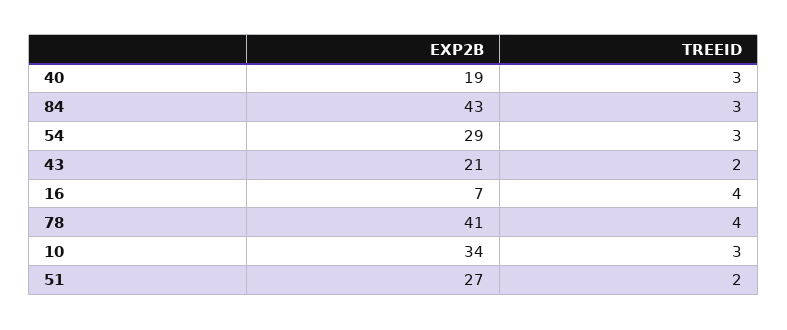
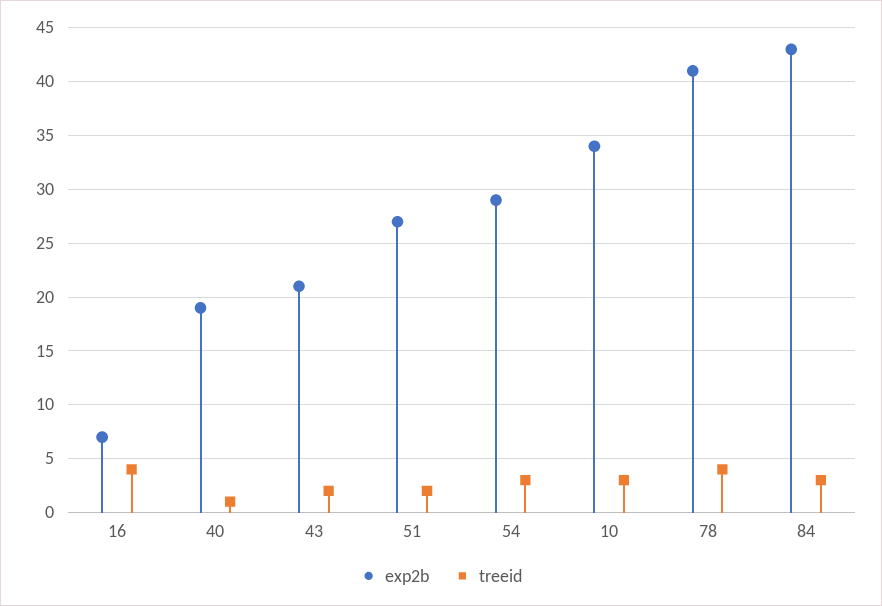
TREEID, 40: 3 -> 1

